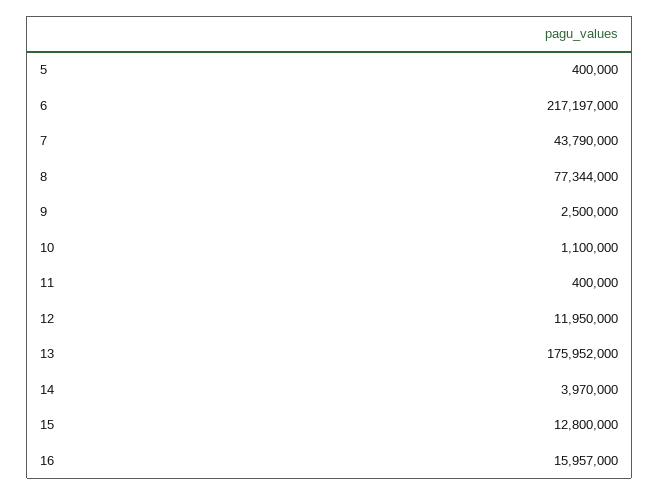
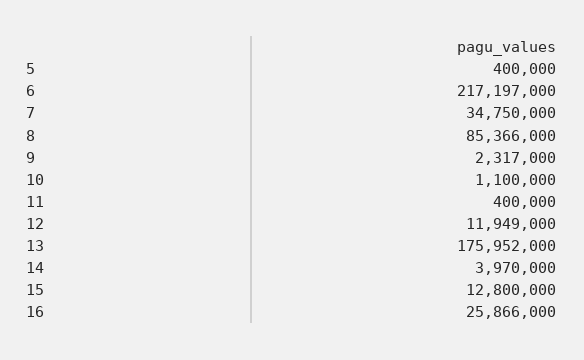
7: 43790000 -> 34750000
8: 77344000 -> 85366000
9: 2500000 -> 2317000
12: 11950000 -> 11949000
16: 15957000 -> 25866000

